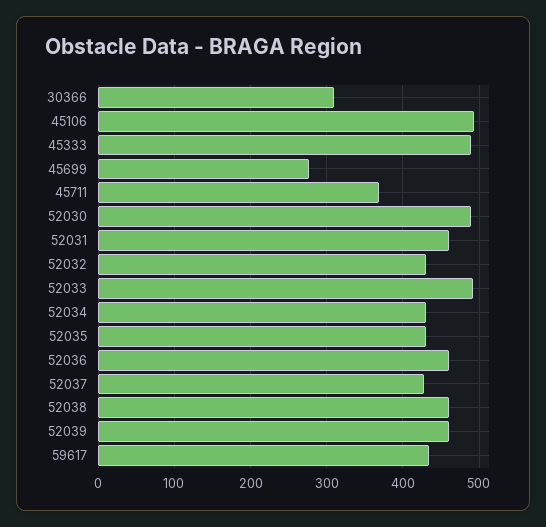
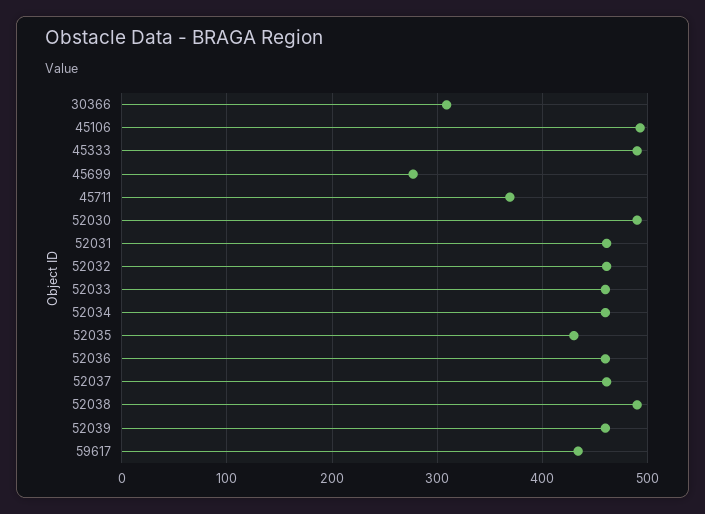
52032: 430 -> 460
52033: 490 -> 460
52034: 430 -> 460
52037: 430 -> 460
52038: 460 -> 490

